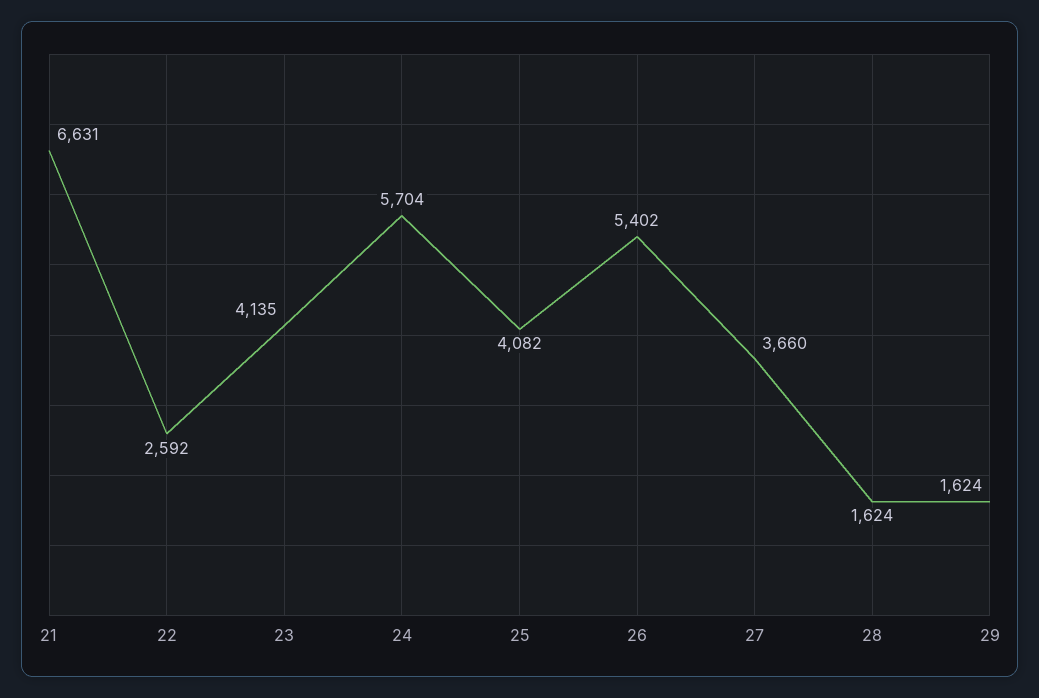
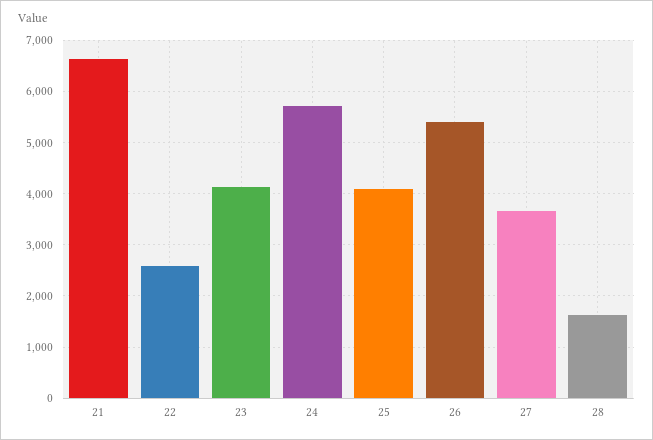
29: 1624 -> none

